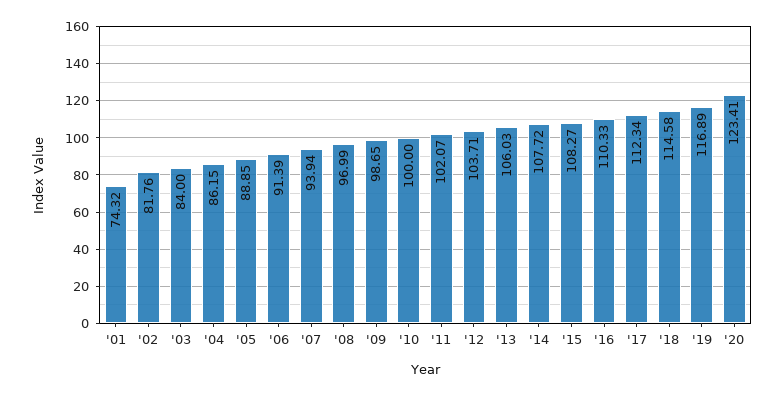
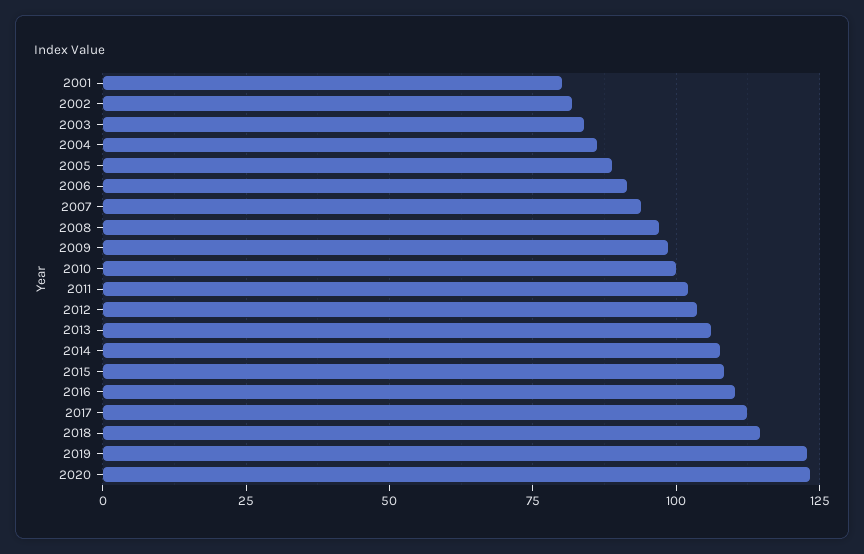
'01: 74.32 -> 80
'19: 116.89 -> 122.5

